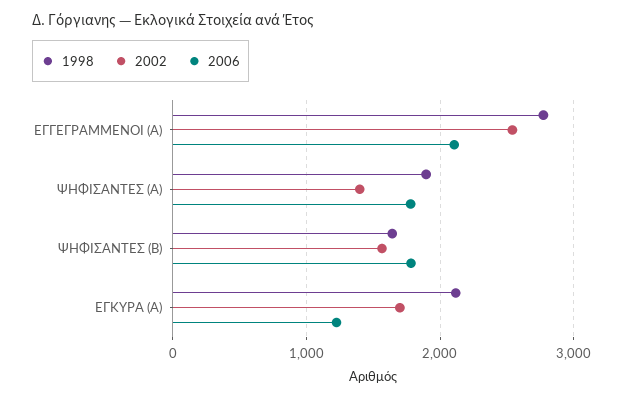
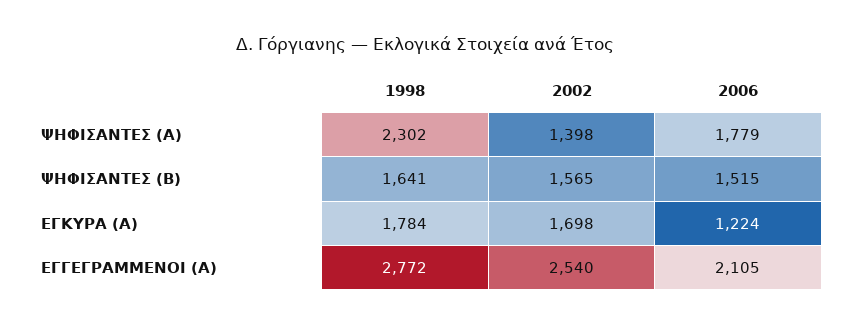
1998, ΨΗΦΙΣΑΝΤΕΣ (Α): 1900 -> 2302
2006, ΨΗΦΙΣΑΝΤΕΣ (Β): 1800 -> 1515
1998, ΕΓΚΥΡΑ (Α): 2100 -> 1784

